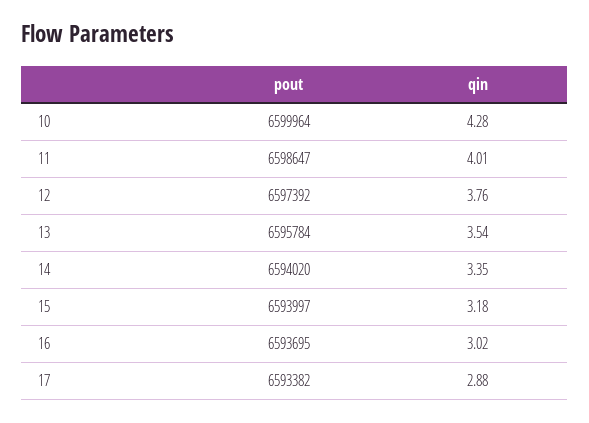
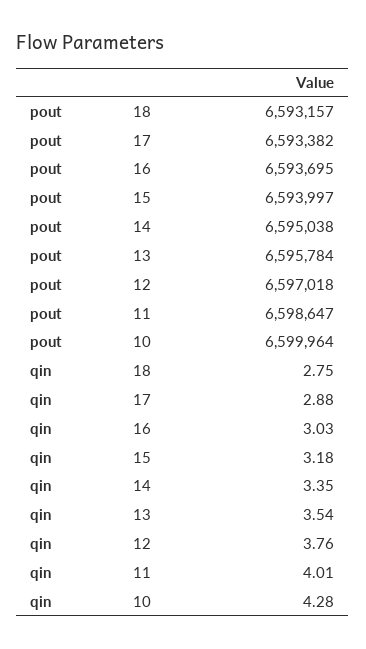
pout, 12: 6597392 -> 6597018
pout, 14: 6594020 -> 6595038
qin, 16: 3.02 -> 3.03
pout, 18: none -> 6593157
qin, 18: none -> 2.75

